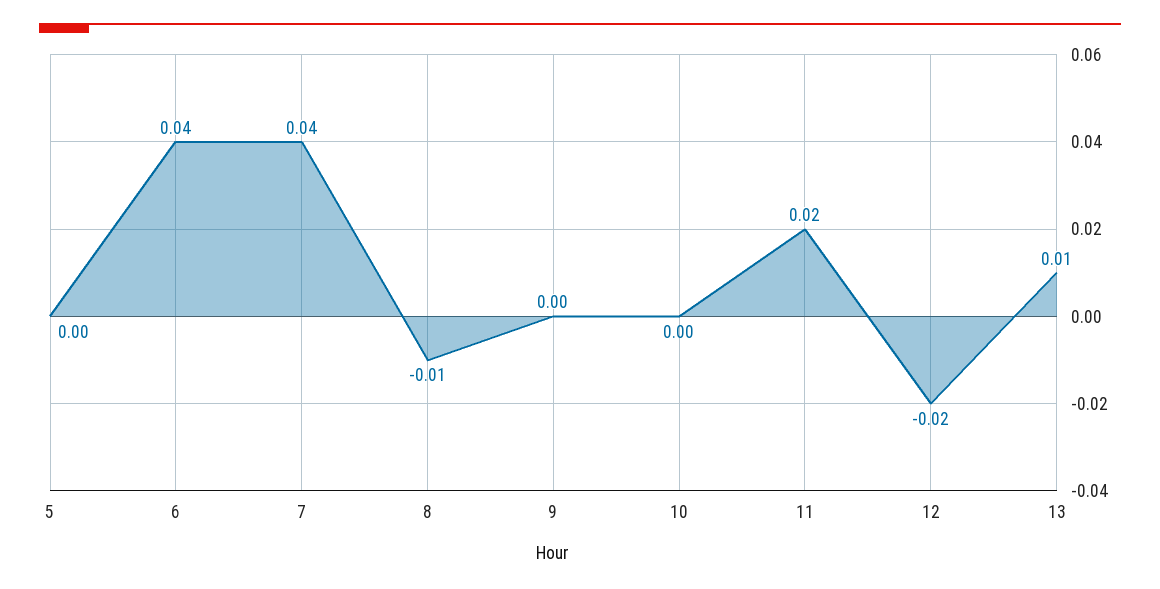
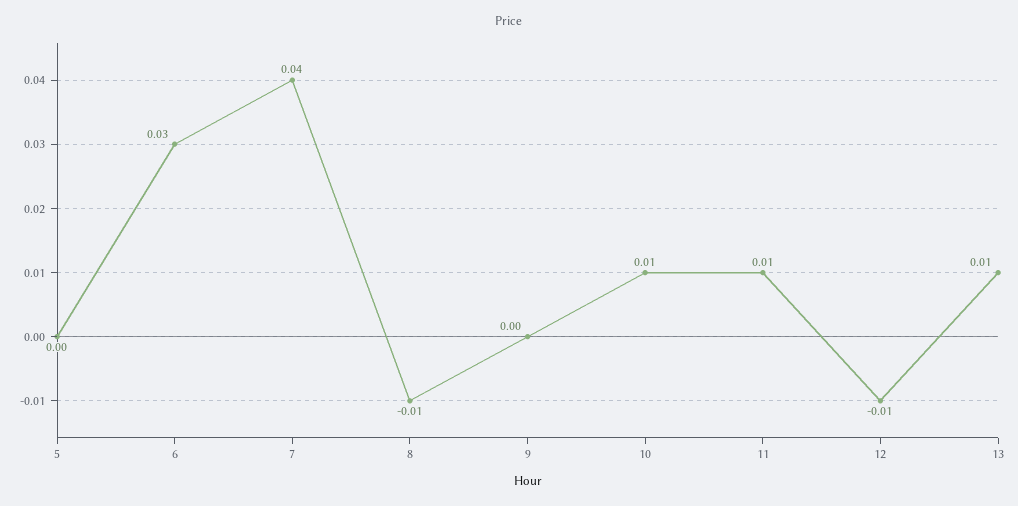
6: 0.04 -> 0.03
10: 0 -> 0.01
11: 0.02 -> 0.01
12: -0.02 -> -0.01

